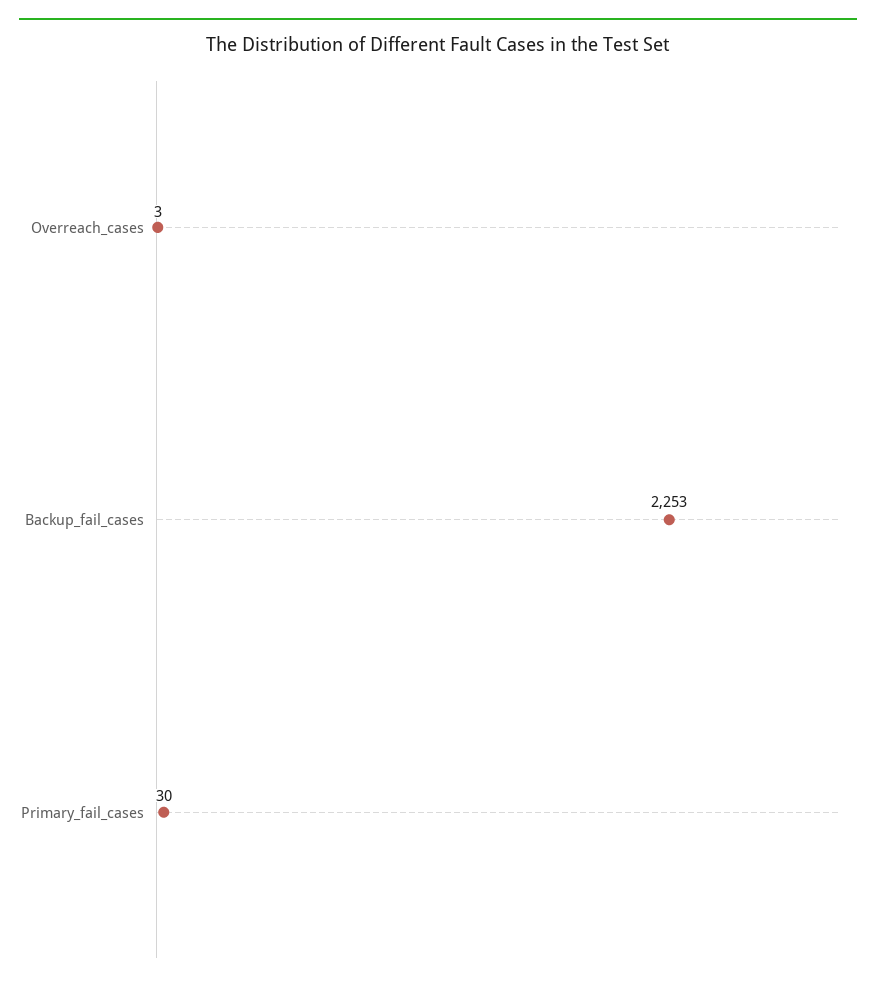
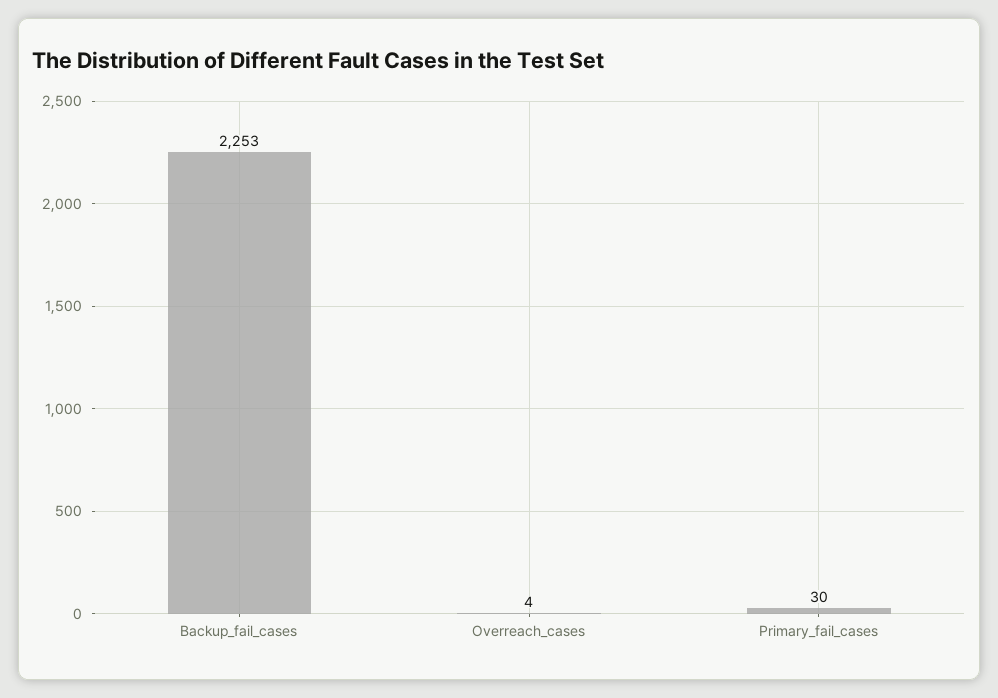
Overreach_cases: 3 -> 4

